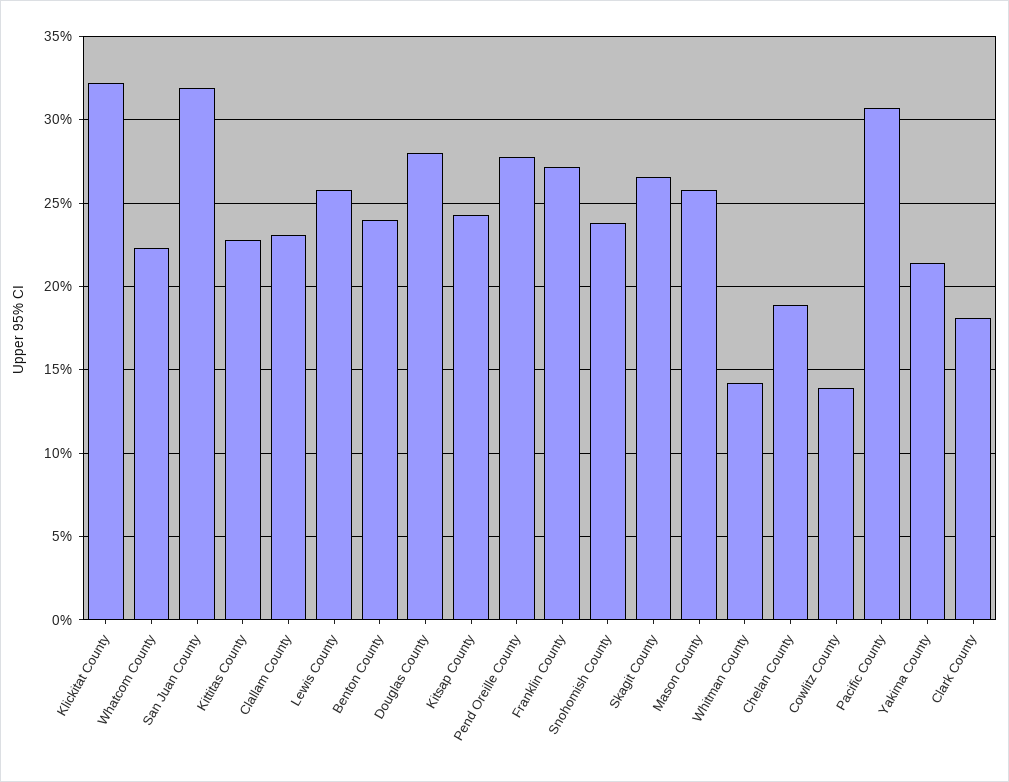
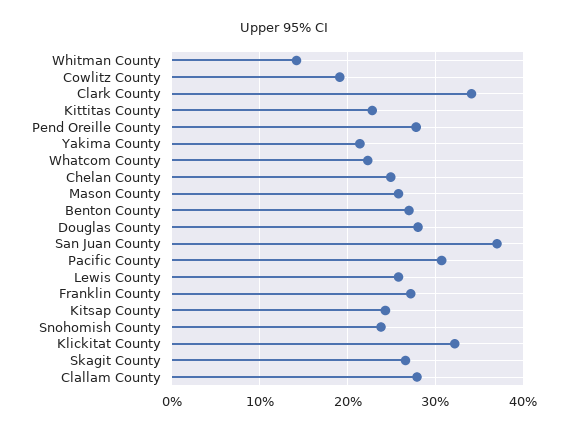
San Juan County: 32 -> 37
Clallam County: 23 -> 28
Benton County: 24 -> 27
Chelan County: 19 -> 25
Cowlitz County: 14 -> 19
Clark County: 18 -> 34

